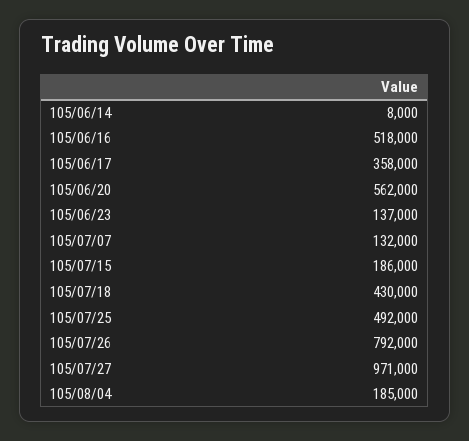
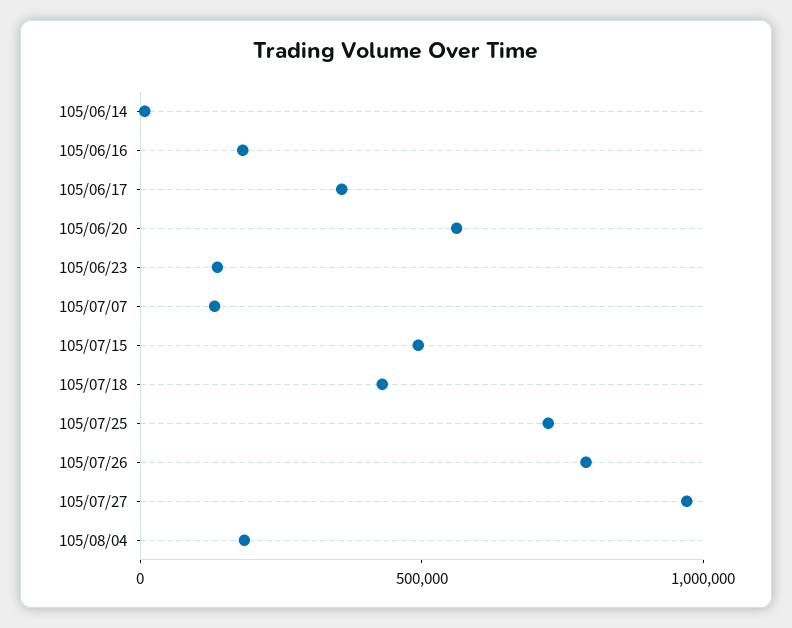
105/06/16: 518000 -> 200000
105/07/15: 186000 -> 500000
105/07/25: 492000 -> 700000

